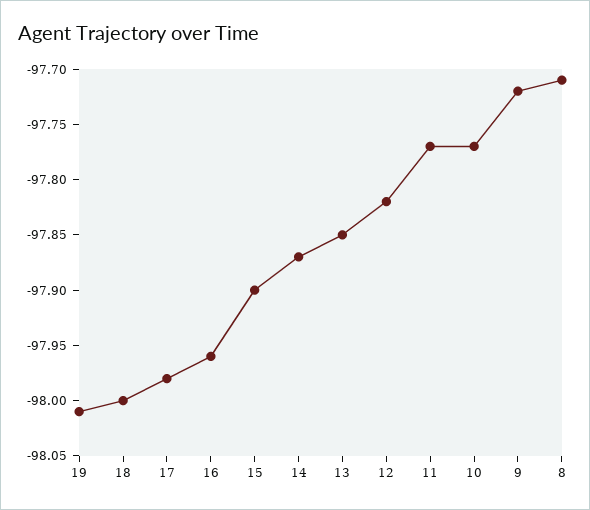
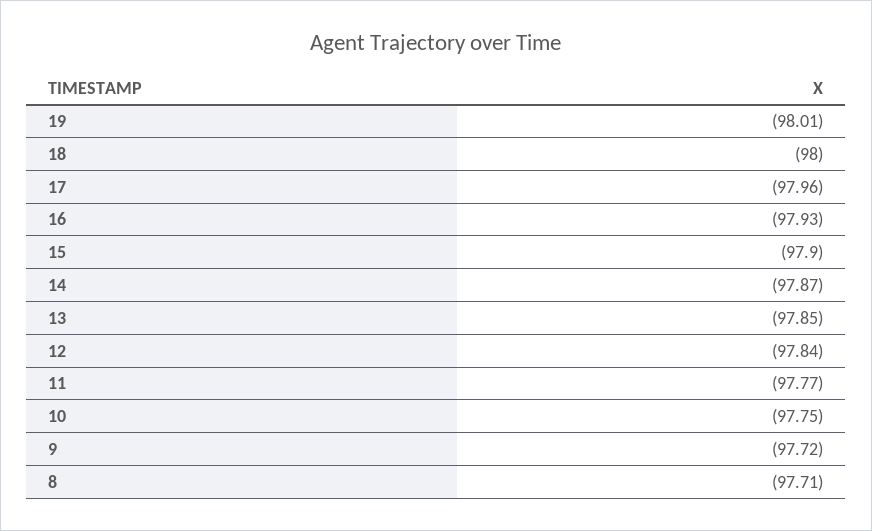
17: -97.98 -> -97.96
16: -97.96 -> -97.93
12: -97.82 -> -97.84
10: -97.77 -> -97.75

